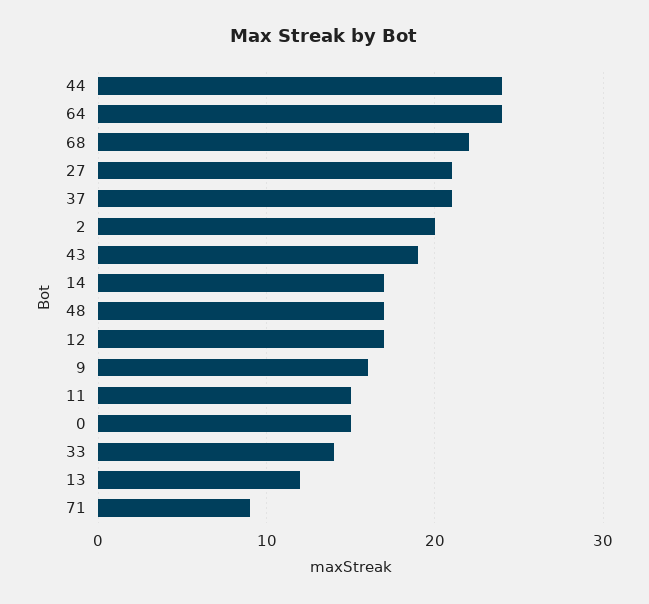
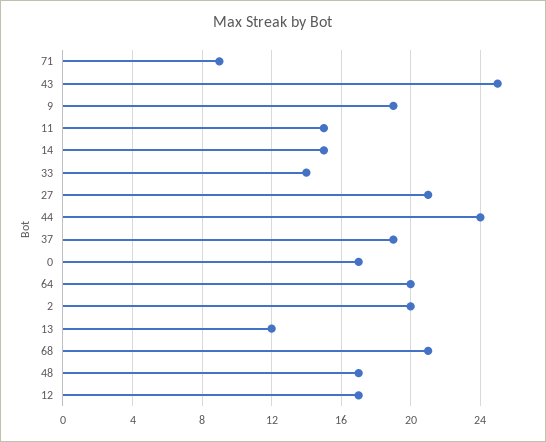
64: 24 -> 20
68: 22 -> 21
37: 21 -> 19
43: 19 -> 25
14: 17 -> 15
9: 16 -> 19
0: 15 -> 17

